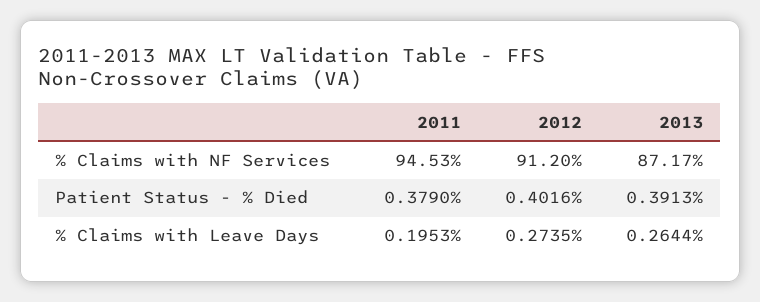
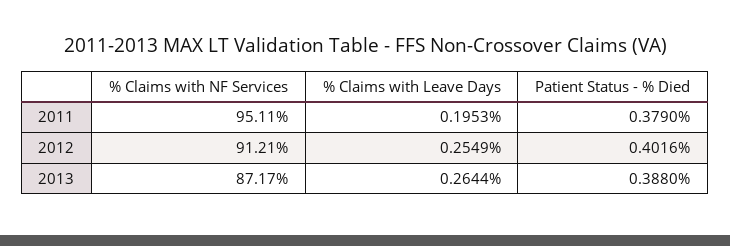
2011, % Claims with NF Services: 94.53 -> 95.11
2012, % Claims with NF Services: 91.2 -> 91.21
2013, Patient Status - % Died: 0.3913 -> 0.388
2012, % Claims with Leave Days: 0.2735 -> 0.2549

